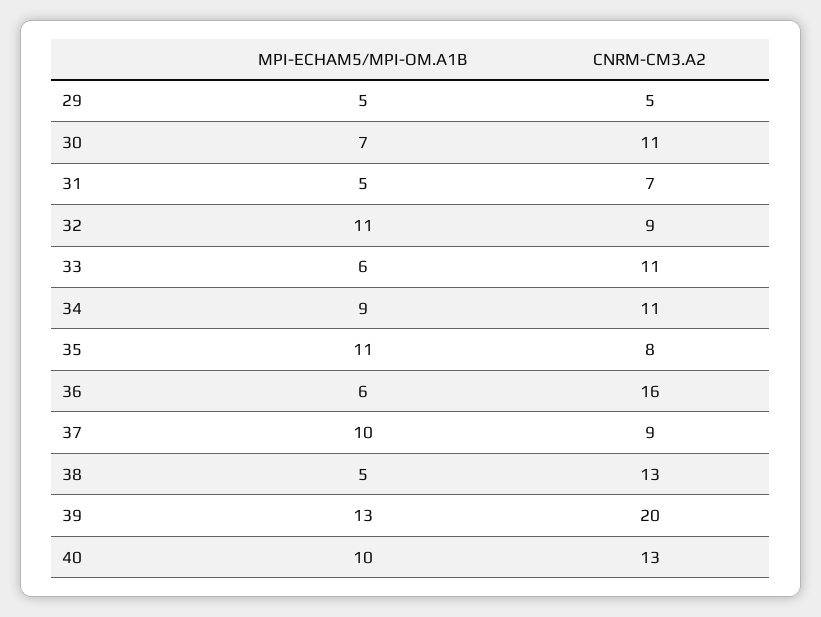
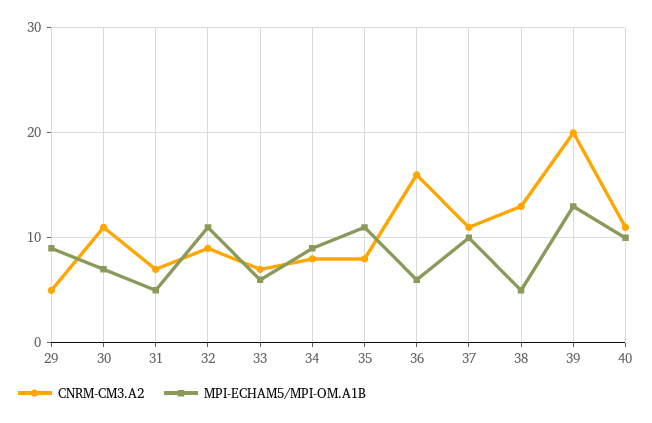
MPI-ECHAM5/MPI-OM.A1B, 29: 5 -> 9
CNRM-CM3.A2, 33: 11 -> 7
CNRM-CM3.A2, 34: 11 -> 8
CNRM-CM3.A2, 37: 9 -> 11
CNRM-CM3.A2, 40: 13 -> 11

